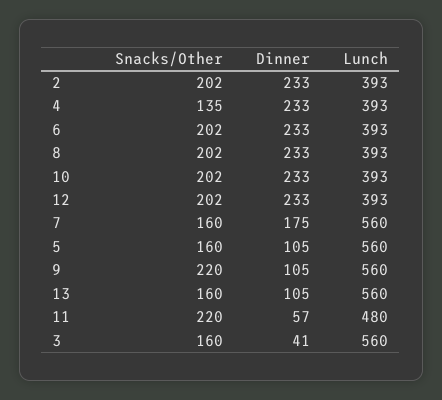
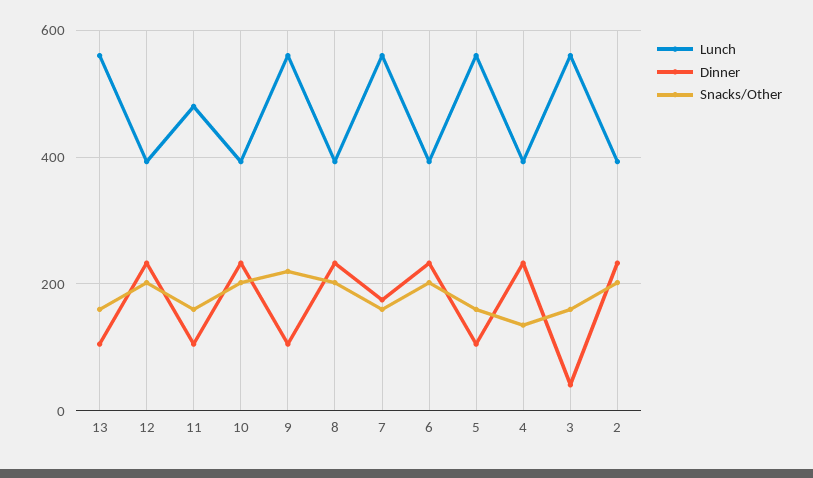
Snacks/Other, 11: 220 -> 160
Dinner, 11: 57 -> 100

